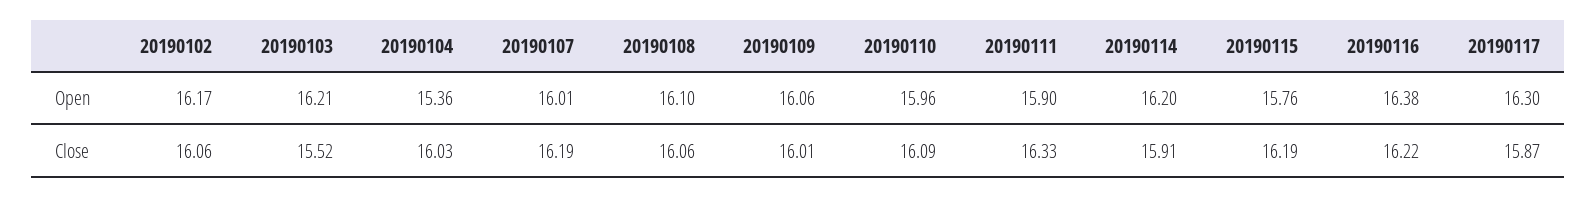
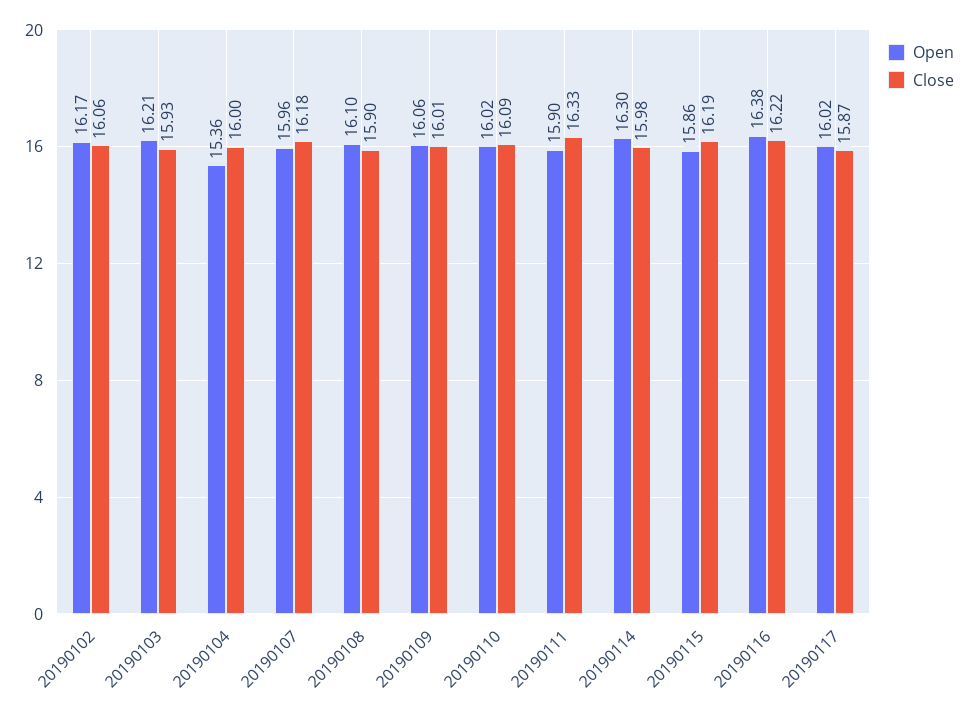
Open, 20190107: 16.01 -> 15.96
Open, 20190110: 15.96 -> 16.02
Open, 20190114: 16.2 -> 16.3
Open, 20190115: 15.76 -> 15.86
Open, 20190117: 16.3 -> 16.02
Close, 20190103: 15.52 -> 15.93
Close, 20190104: 16.03 -> 16
Close, 20190107: 16.19 -> 16.18
Close, 20190108: 16.06 -> 15.9
Close, 20190114: 15.91 -> 15.98

